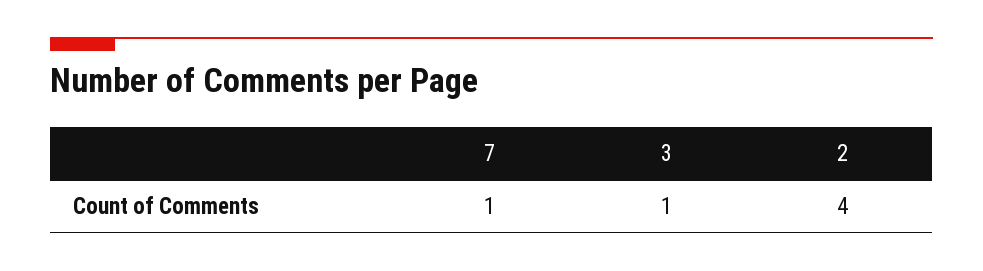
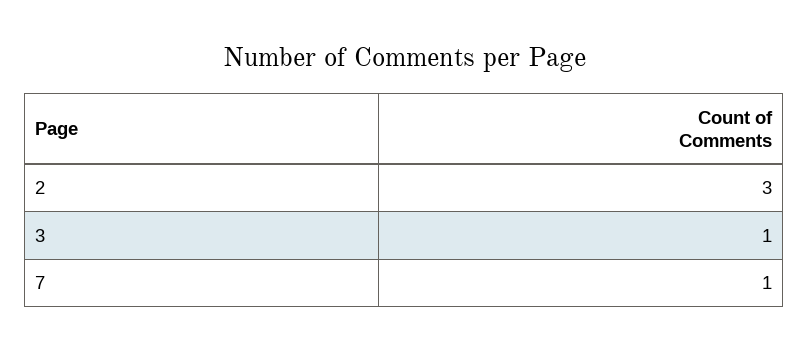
2: 4 -> 3

